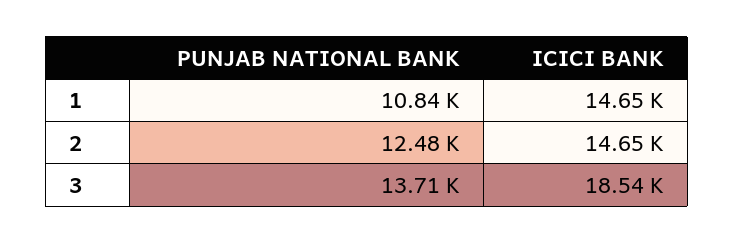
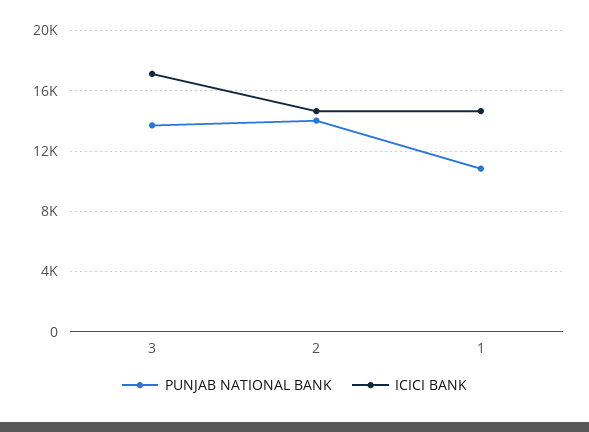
PUNJAB NATIONAL BANK, 2: 12480 -> 14000
ICICI BANK, 3: 18540 -> 17000

